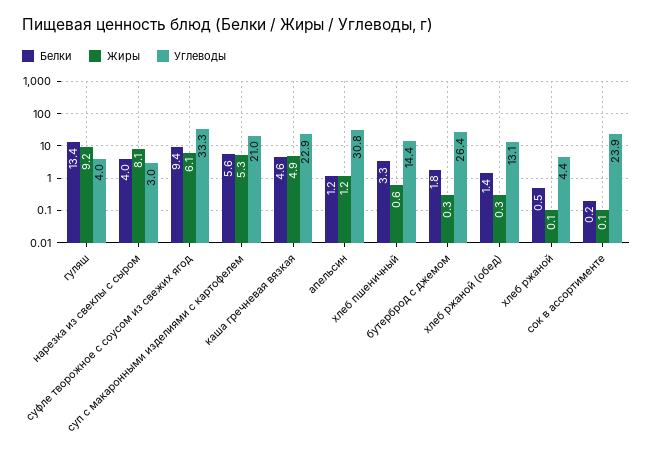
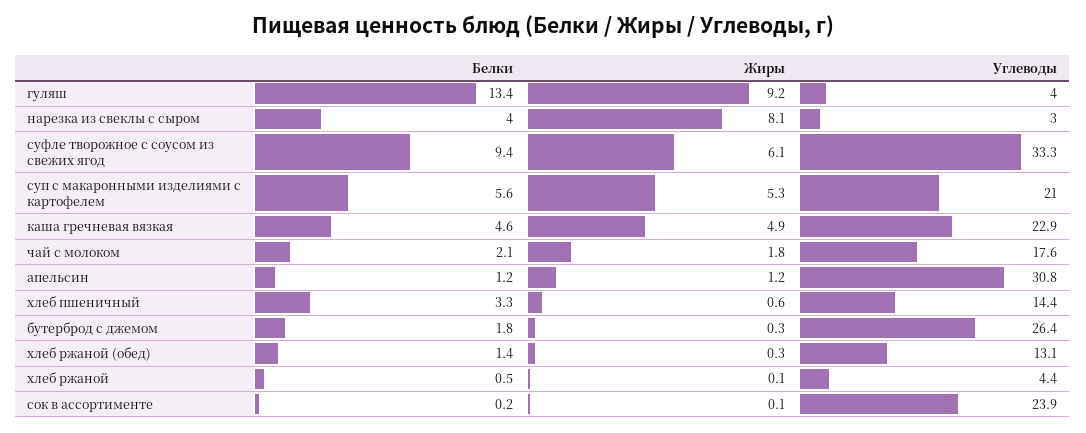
Белки, чай с молоком: none -> 2.1
Жиры, чай с молоком: none -> 1.8
Углеводы, чай с молоком: none -> 17.6

